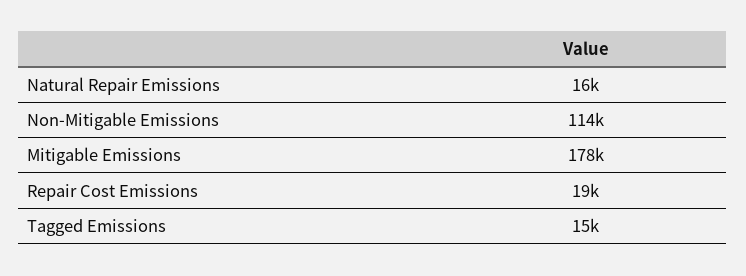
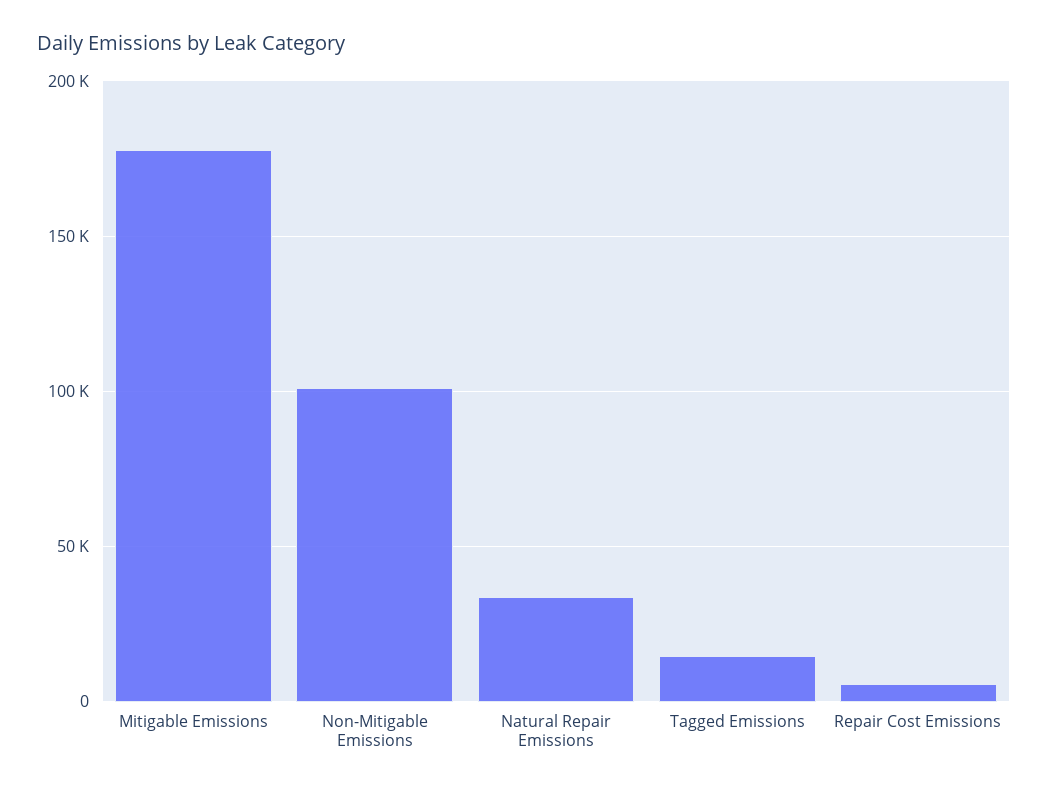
Natural Repair Emissions: 16000 -> 35000
Non-Mitigable Emissions: 114000 -> 100000
Repair Cost Emissions: 19000 -> 5000

